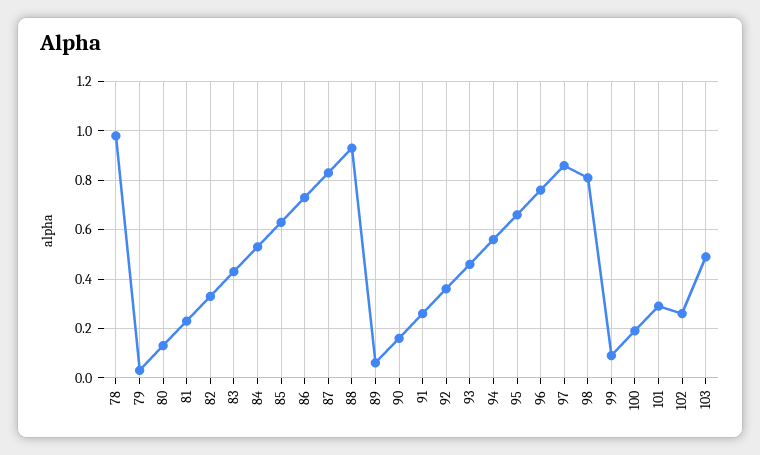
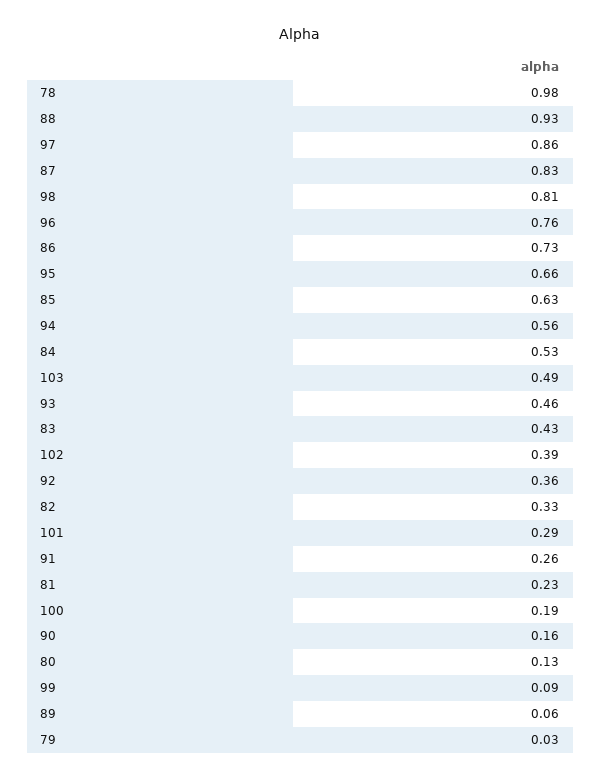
102: 0.25 -> 0.39

